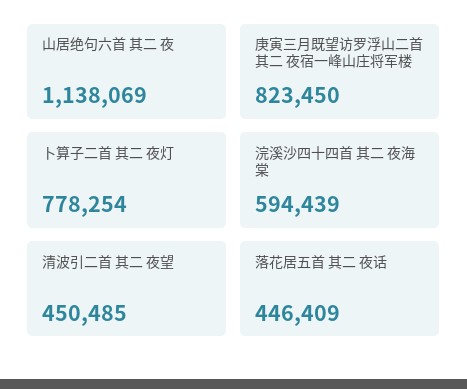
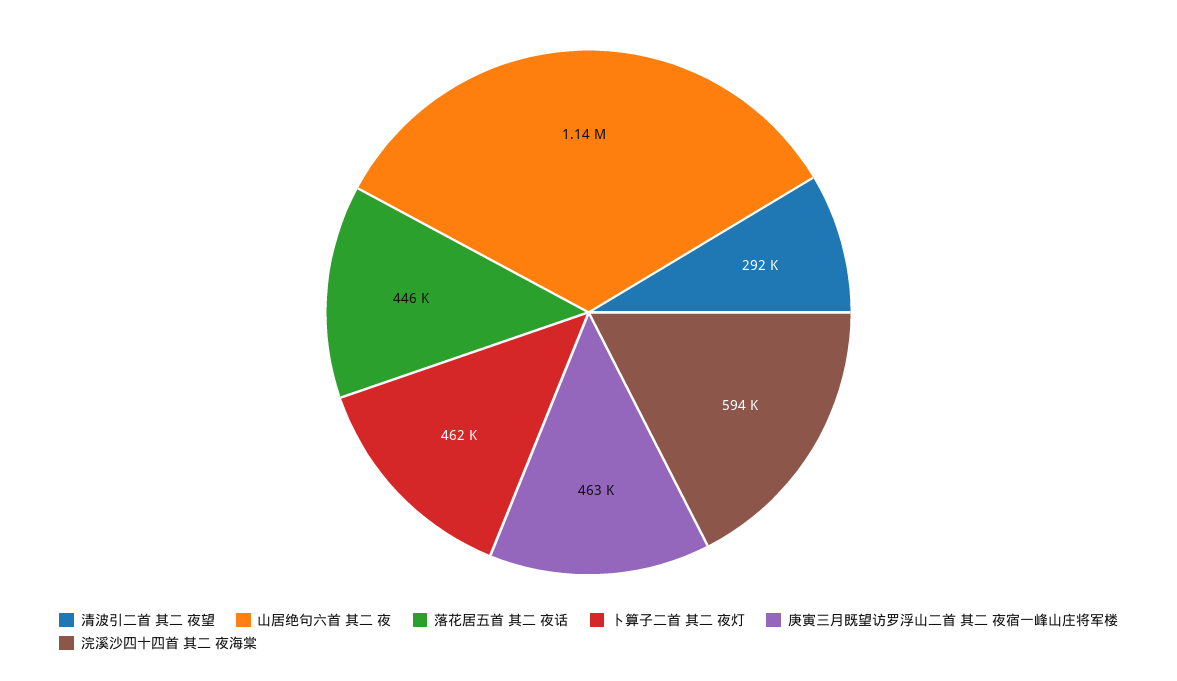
庚寅三月既望访罗浮山二首 其二 夜宿一峰山庄将军楼: 823450 -> 463000
卜算子二首 其二 夜灯: 778254 -> 462000
清波引二首 其二 夜望: 450485 -> 292000

